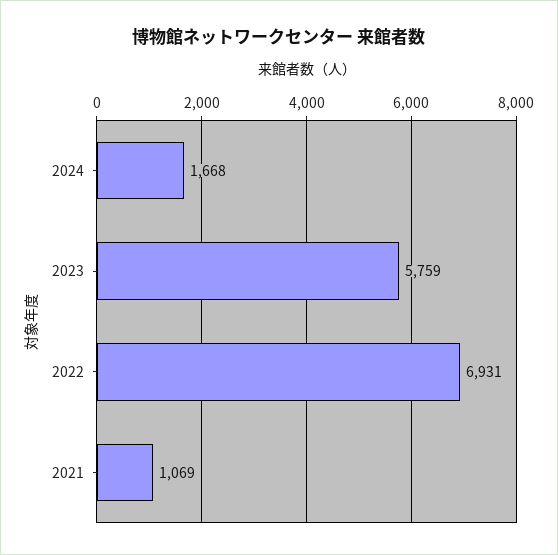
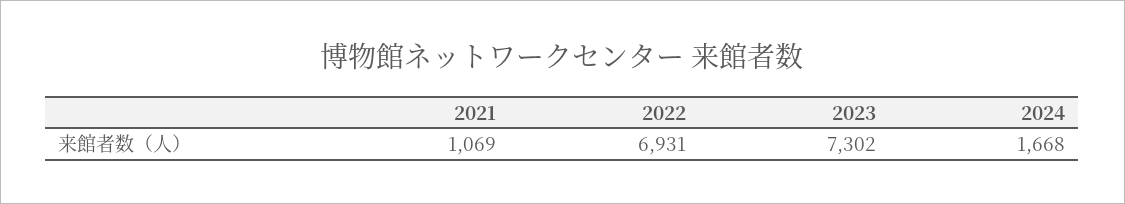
2023: 5759 -> 7302

